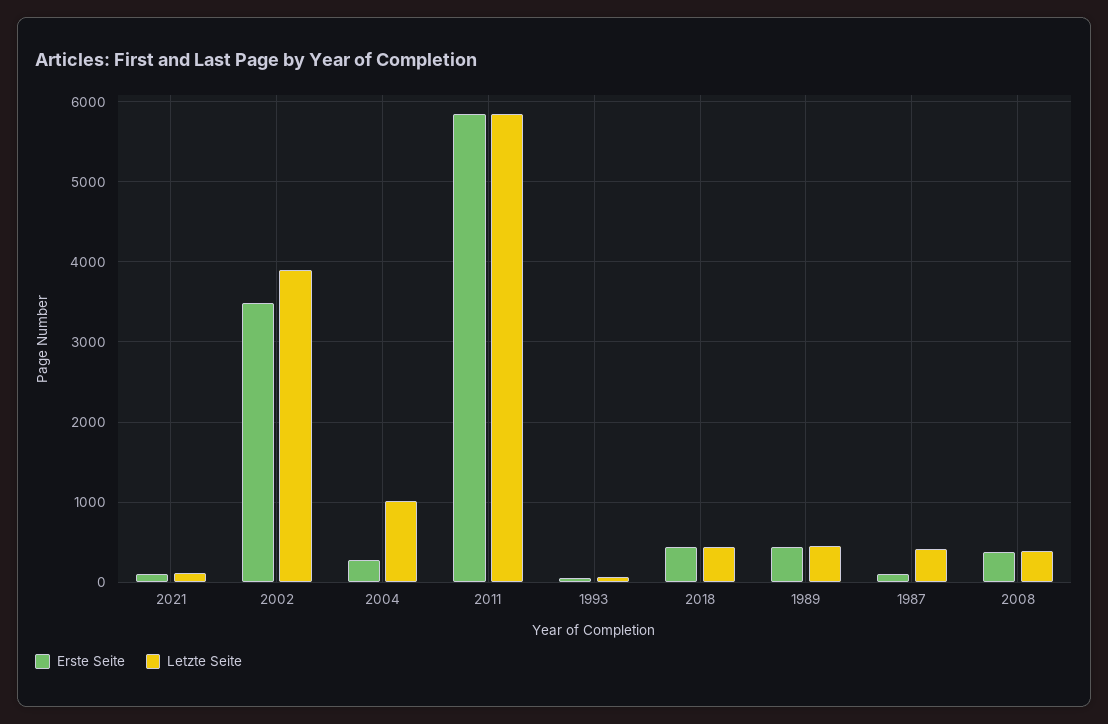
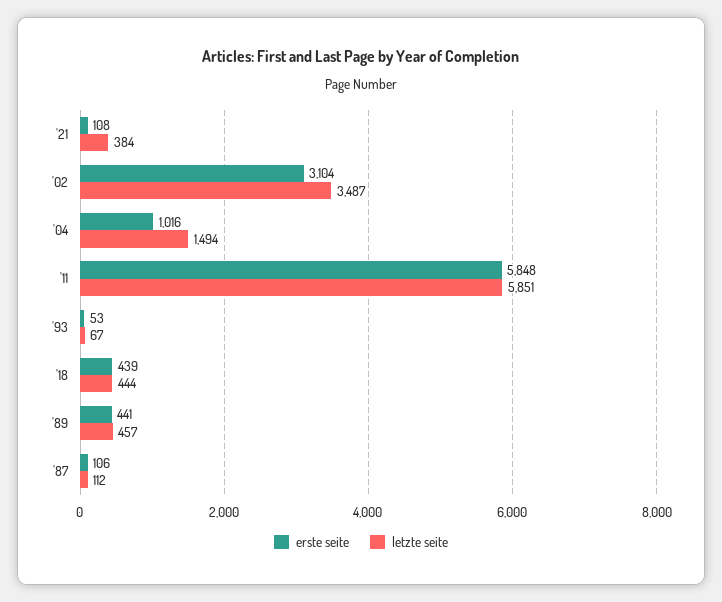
Letzte Seite, 2021: 100 -> 384
Erste Seite, 2002: 3500 -> 3104
Letzte Seite, 2002: 3900 -> 3487
Erste Seite, 2004: 300 -> 1016
Letzte Seite, 2004: 1000 -> 1494
Letzte Seite, 1987: 400 -> 112
Erste Seite, 2008: 400 -> none
Letzte Seite, 2008: 400 -> none

